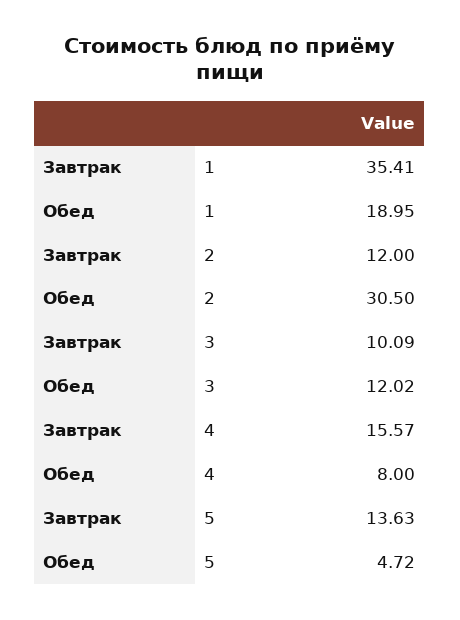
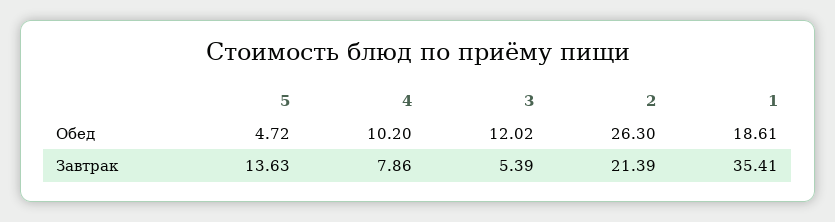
Обед, 1: 18.95 -> 18.61
Завтрак, 2: 12 -> 21.39
Обед, 2: 30.5 -> 26.3
Завтрак, 3: 10.09 -> 5.39
Завтрак, 4: 15.57 -> 7.86
Обед, 4: 8 -> 10.2

